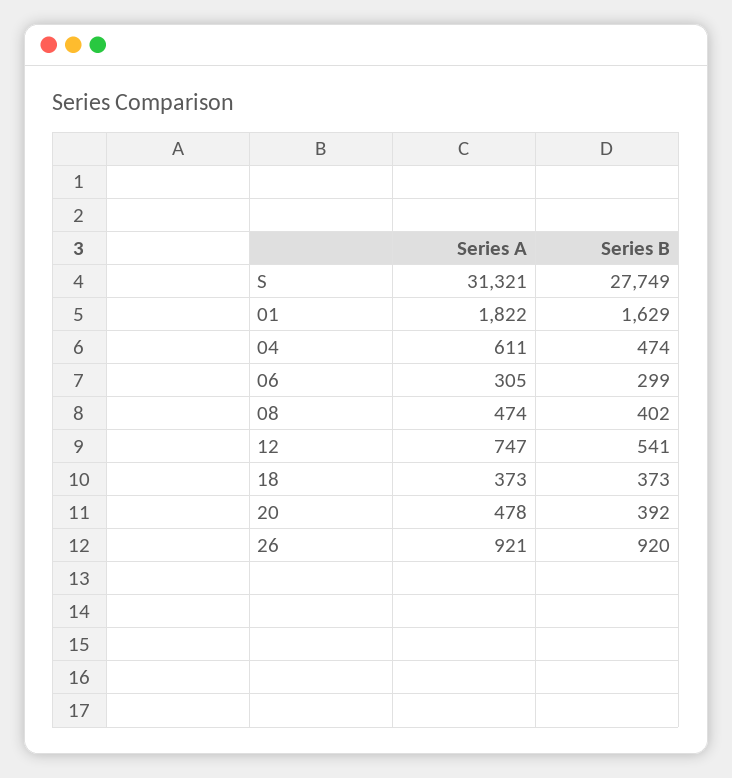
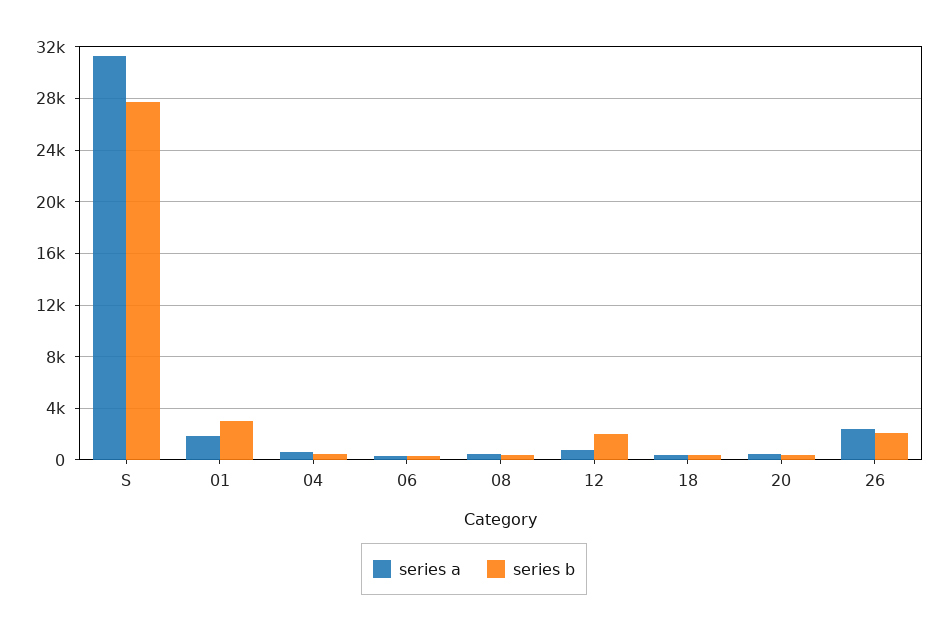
Series B, 01: 1629 -> 3000
Series B, 12: 541 -> 2000
Series A, 26: 921 -> 2500
Series B, 26: 920 -> 2000

